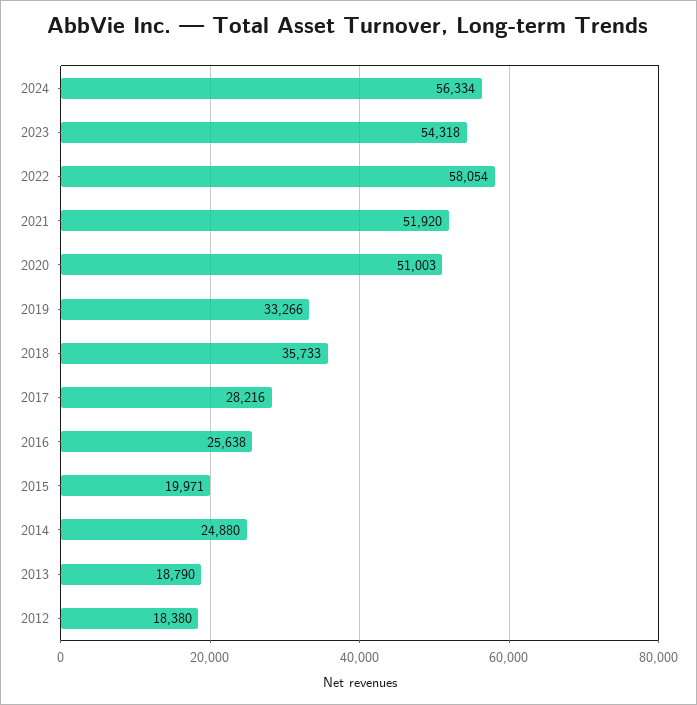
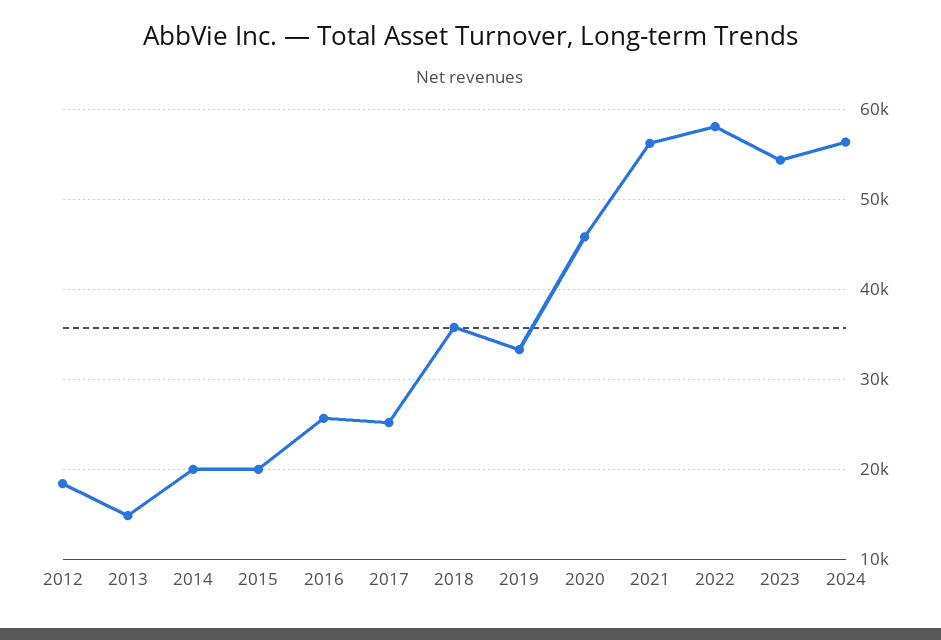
2021: 51920 -> 56000
2020: 51003 -> 46000
2017: 28216 -> 25000
2014: 24880 -> 20000
2013: 18790 -> 15000

